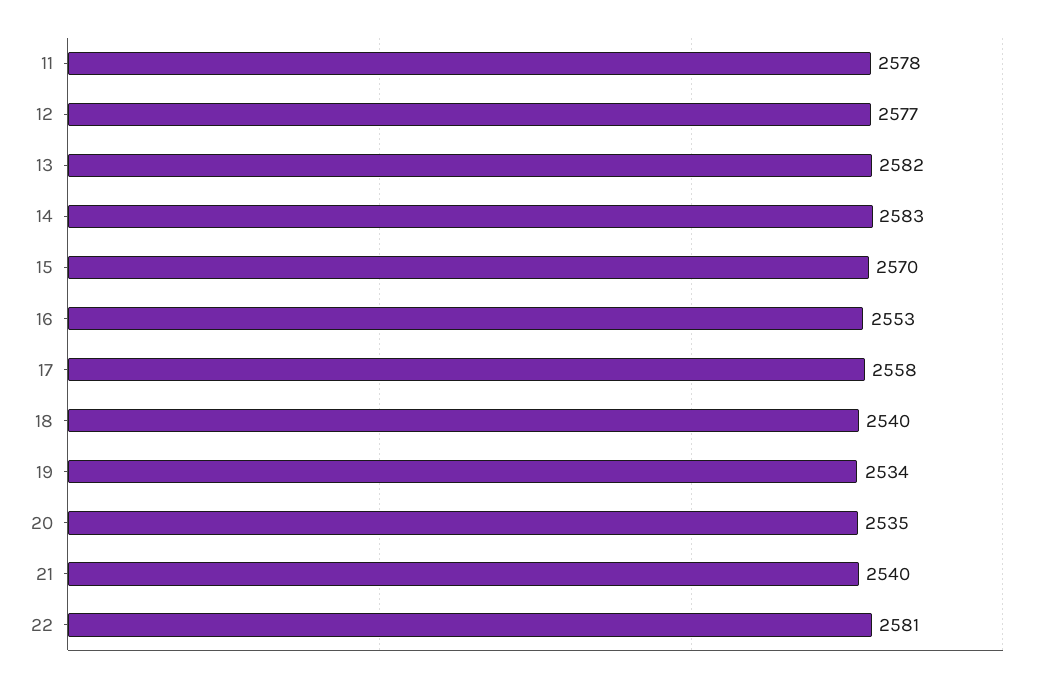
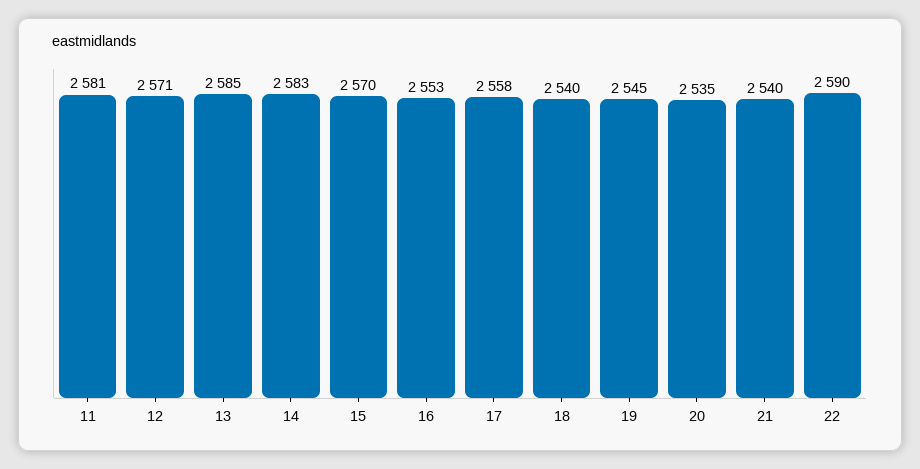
11: 2578 -> 2581
12: 2577 -> 2571
13: 2582 -> 2585
19: 2534 -> 2545
22: 2581 -> 2590

